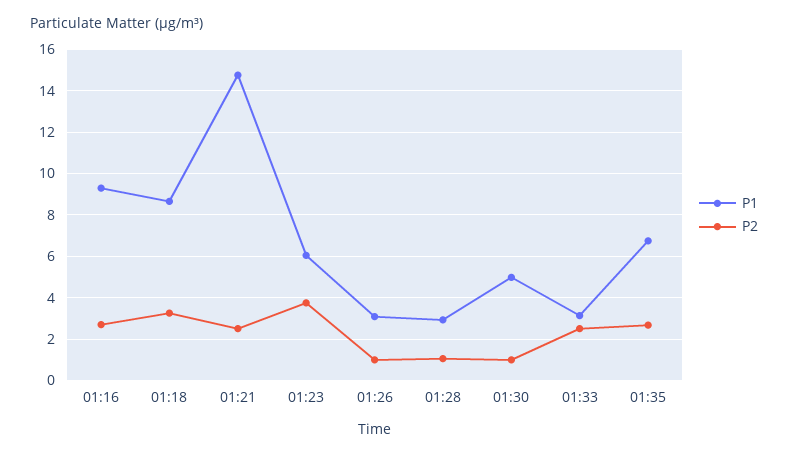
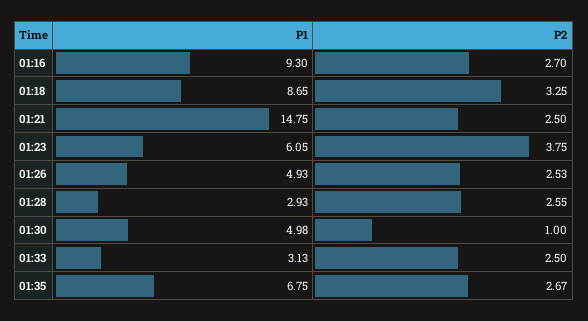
P1, 01:26: 3 -> 4.93
P2, 01:26: 1 -> 2.53
P2, 01:28: 1 -> 2.55

